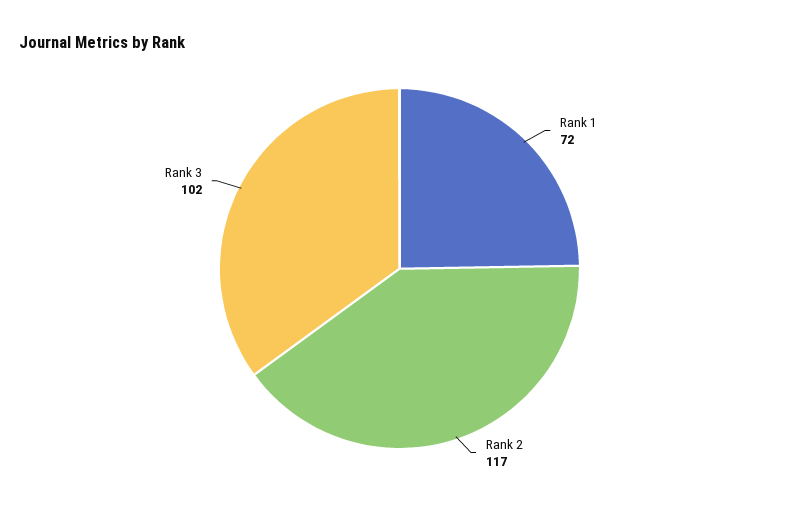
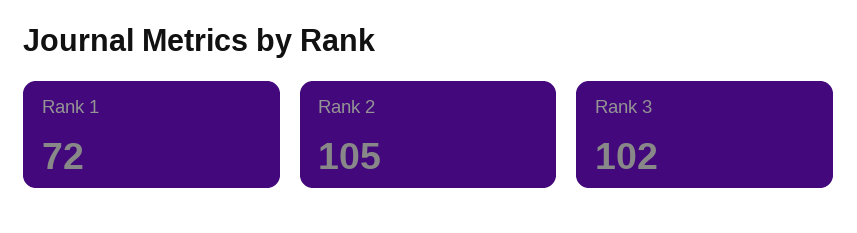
Rank 2: 117 -> 105

